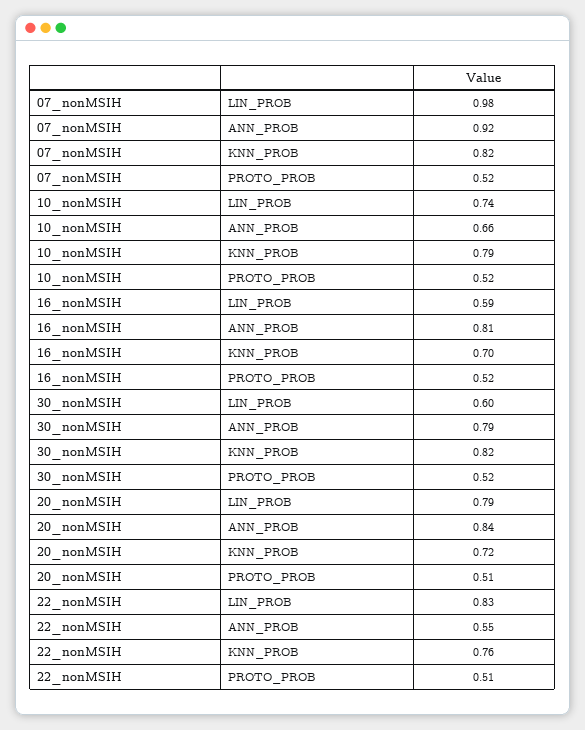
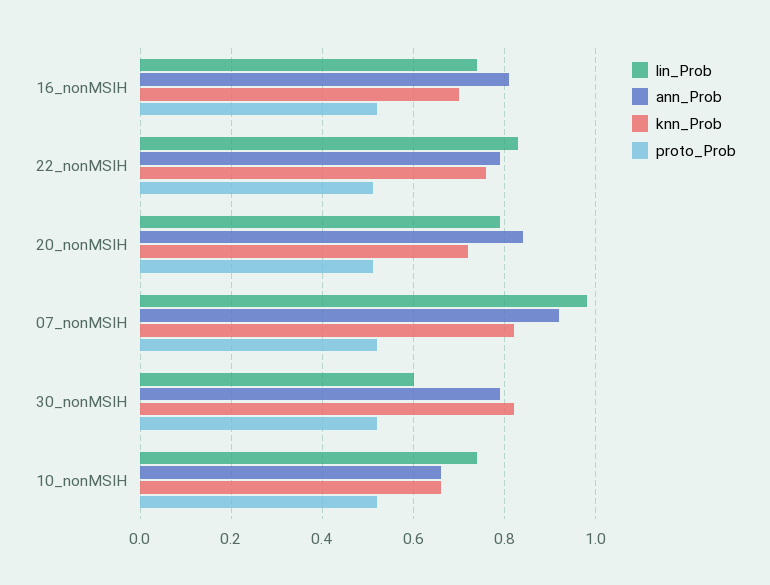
KNN_PROB, 10_nonMSIH: 0.79 -> 0.65
LIN_PROB, 16_nonMSIH: 0.59 -> 0.75
ANN_PROB, 22_nonMSIH: 0.55 -> 0.8

